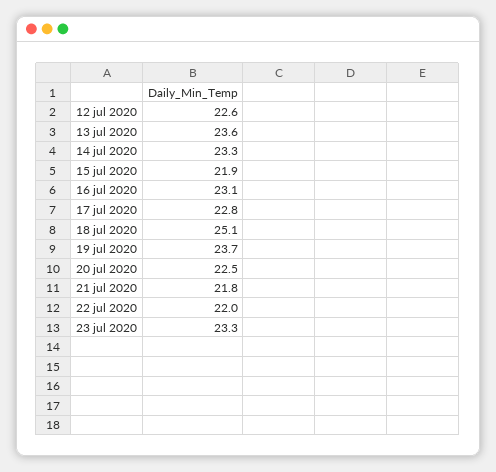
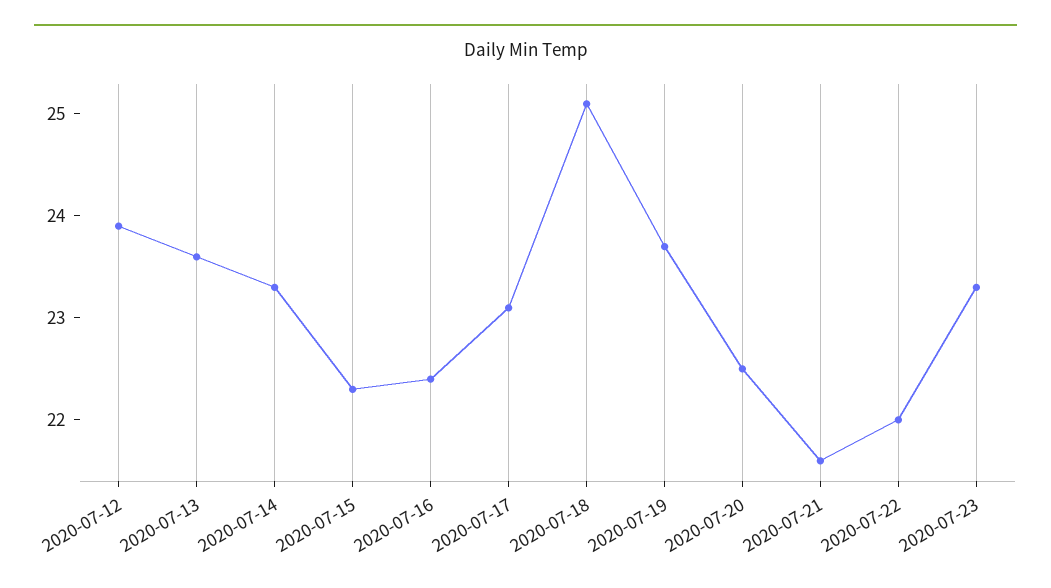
12 jul 2020: 22.6 -> 23.9
15 jul 2020: 21.9 -> 22.3
16 jul 2020: 23.1 -> 22.4
17 jul 2020: 22.8 -> 23.1
21 jul 2020: 21.8 -> 21.6

